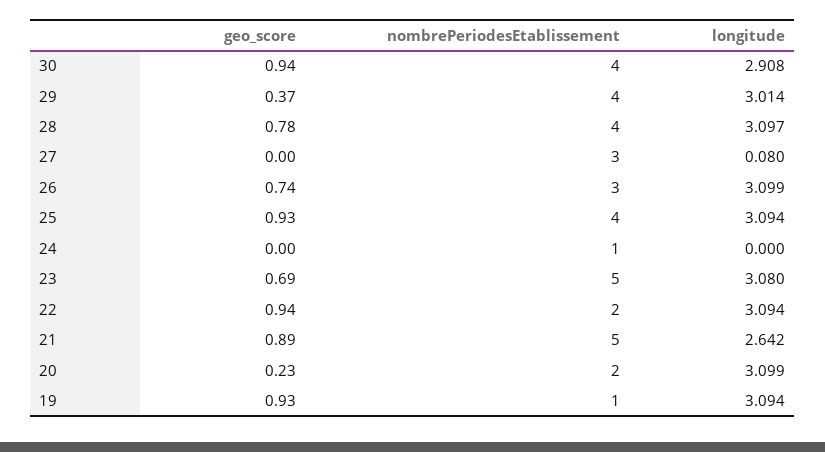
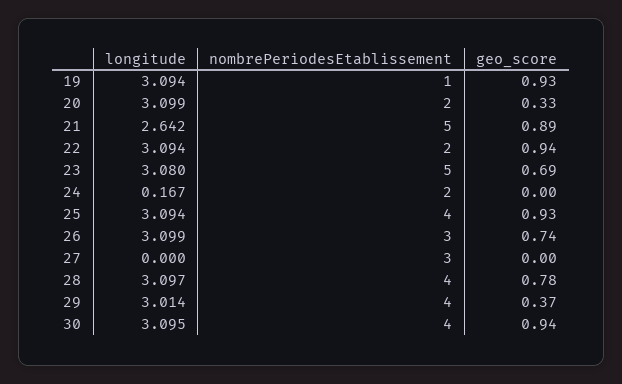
longitude, 30: 2.908 -> 3.095
longitude, 27: 0.08 -> 0
nombrePeriodesEtablissement, 24: 1 -> 2
longitude, 24: 0 -> 0.167
geo_score, 20: 0.23 -> 0.33

